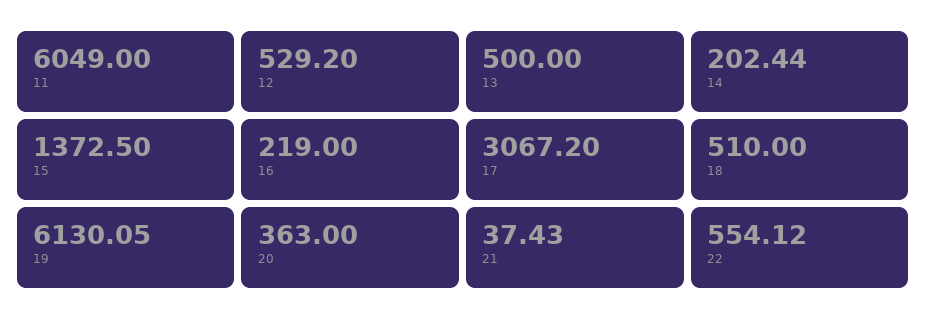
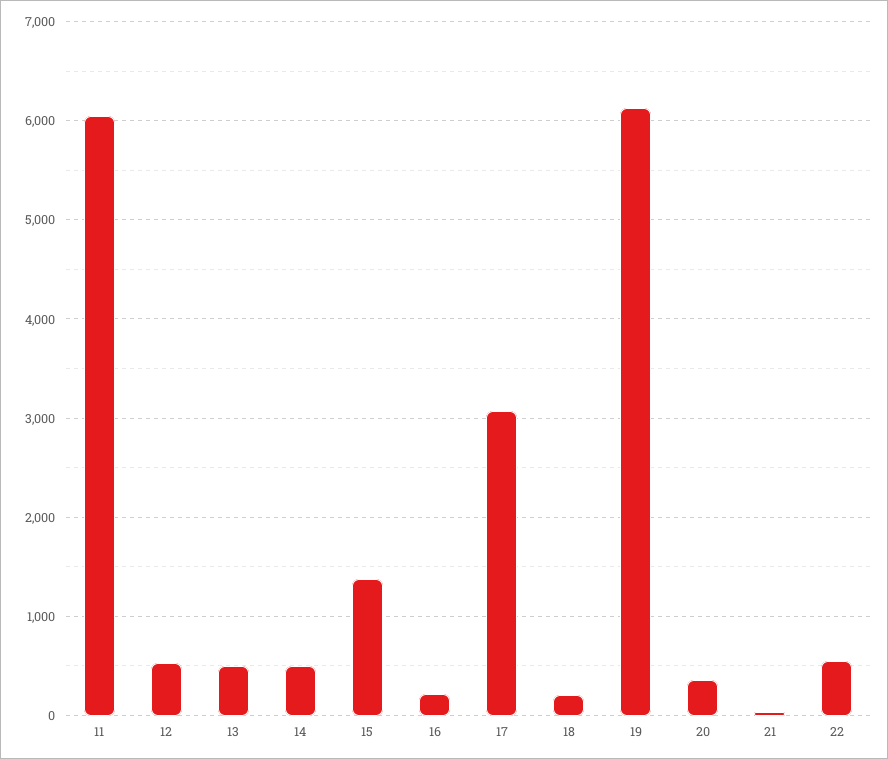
14: 202.44 -> 500
18: 510 -> 200

